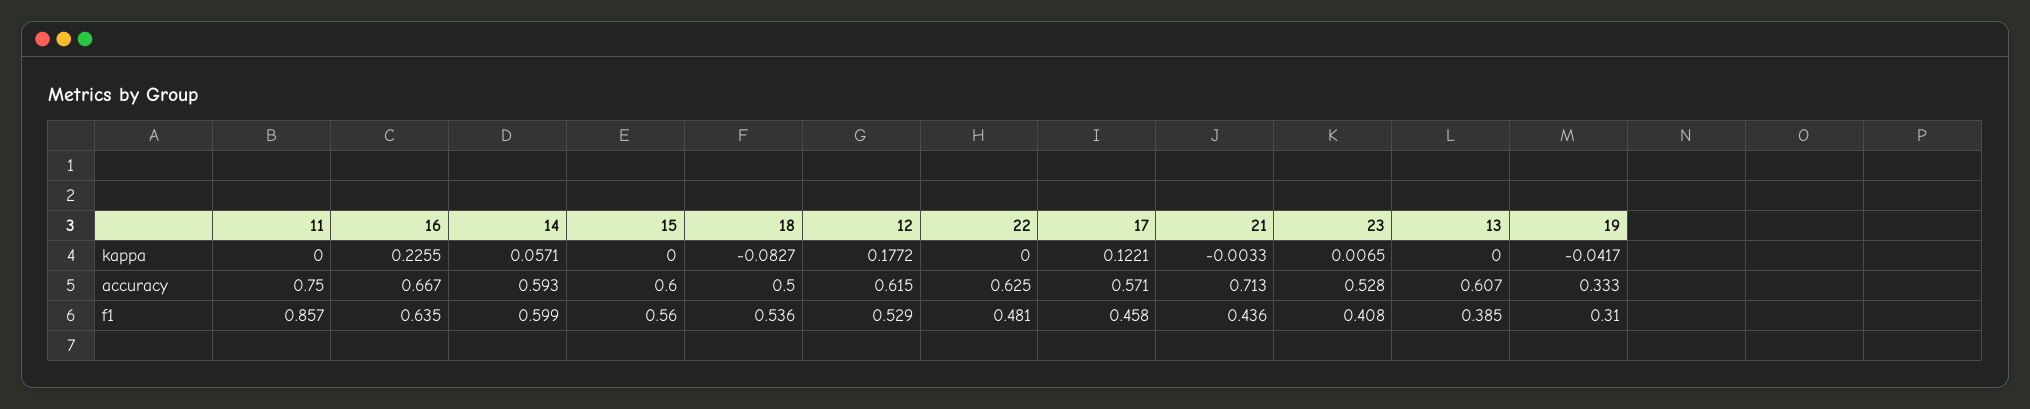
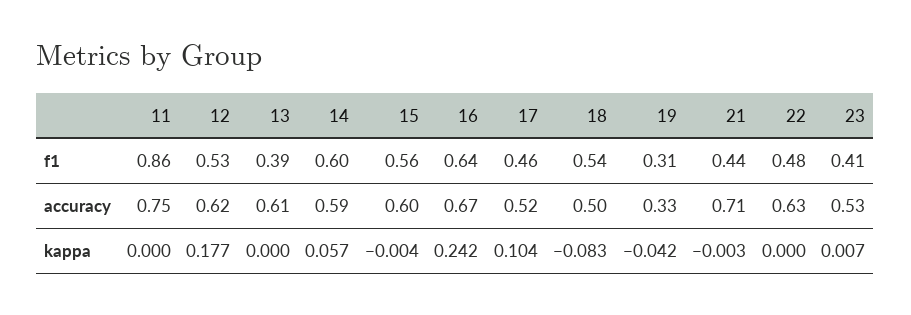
16, kappa: 0.2255 -> 0.242
15, kappa: 0 -> -0.004
17, kappa: 0.1221 -> 0.104
17, accuracy: 0.571 -> 0.52

